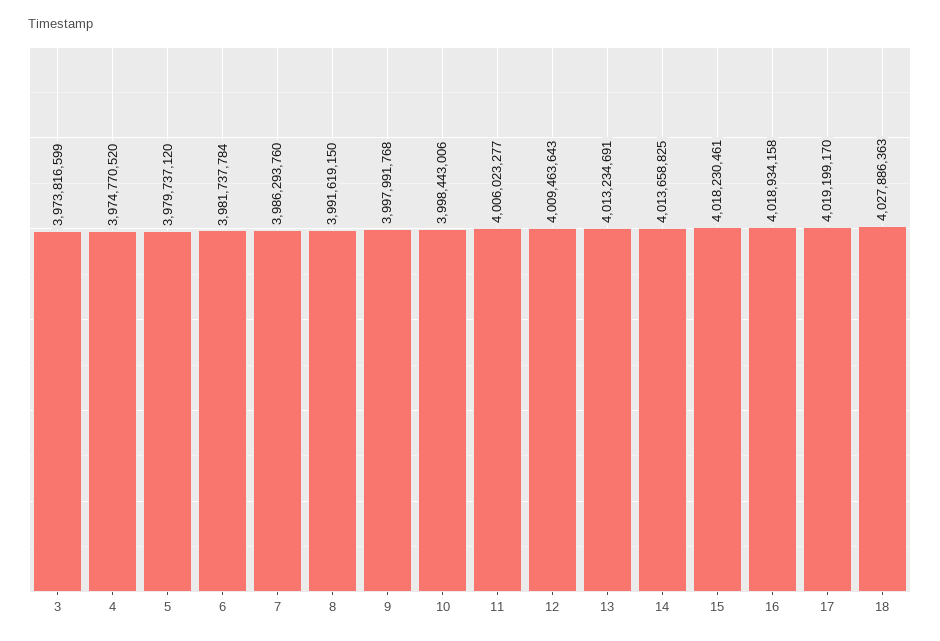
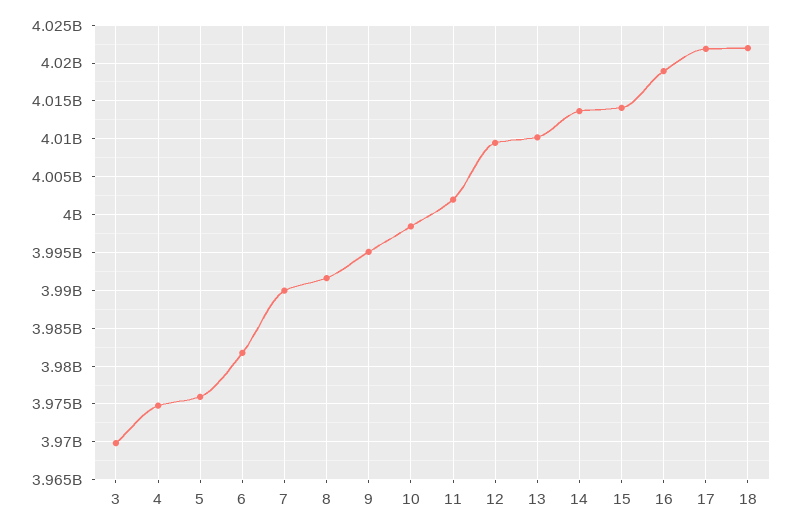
3: 3973816599 -> 3970000000
5: 3979737120 -> 3976000000
7: 3986293760 -> 3990000000
9: 3997991768 -> 3995000000
11: 4006023277 -> 4002000000
13: 4013234691 -> 4010000000
15: 4018230461 -> 4014000000
17: 4019199170 -> 4022000000
18: 4027886363 -> 4022000000

